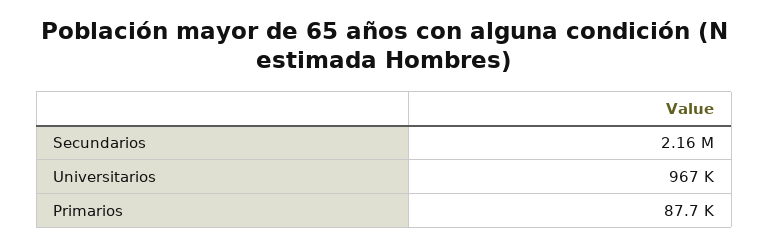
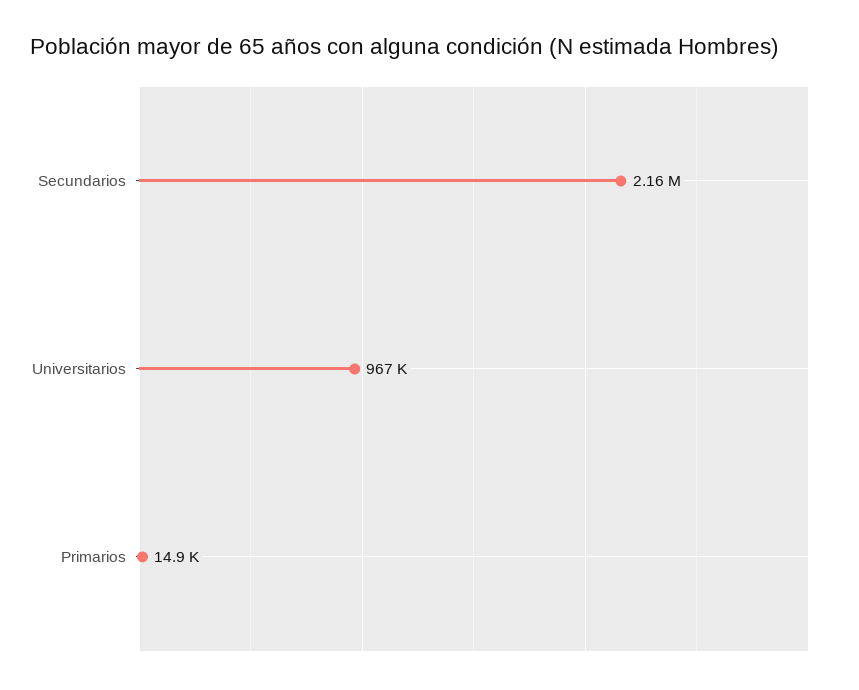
Primarios: 87700 -> 14900

